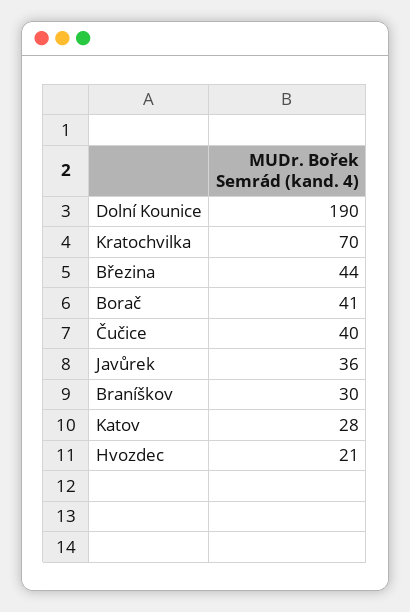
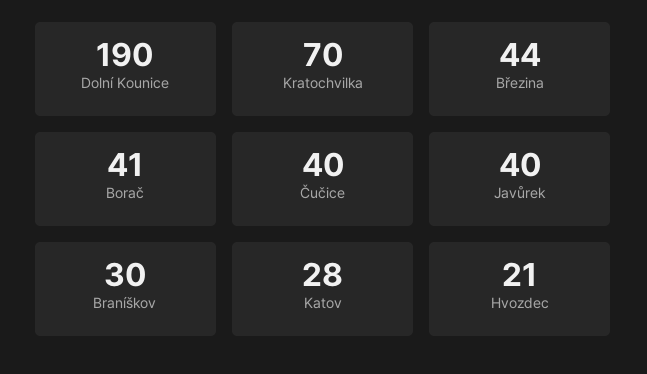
Javůrek: 36 -> 40

